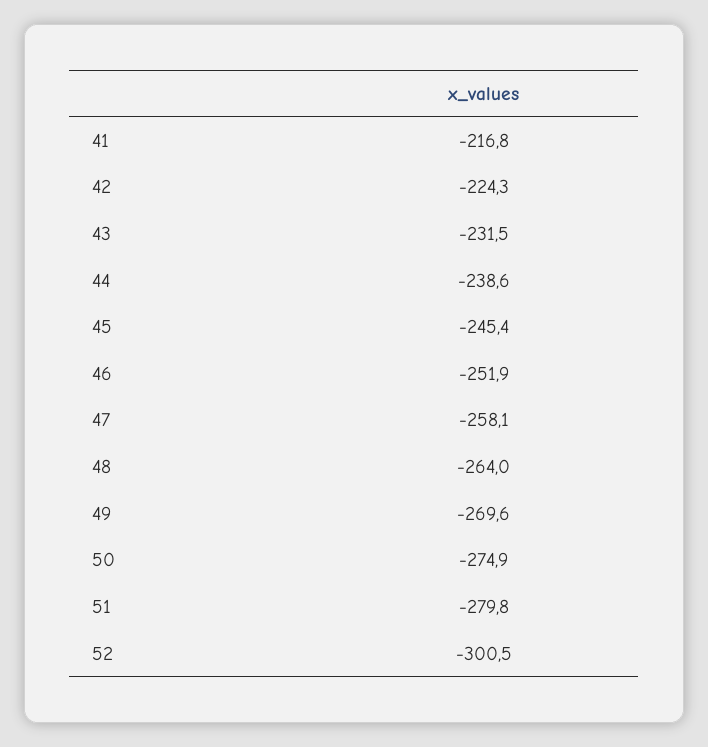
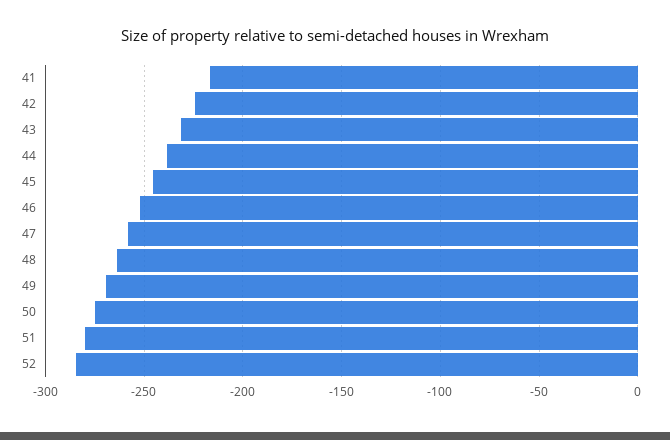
52: -300.5 -> -285

